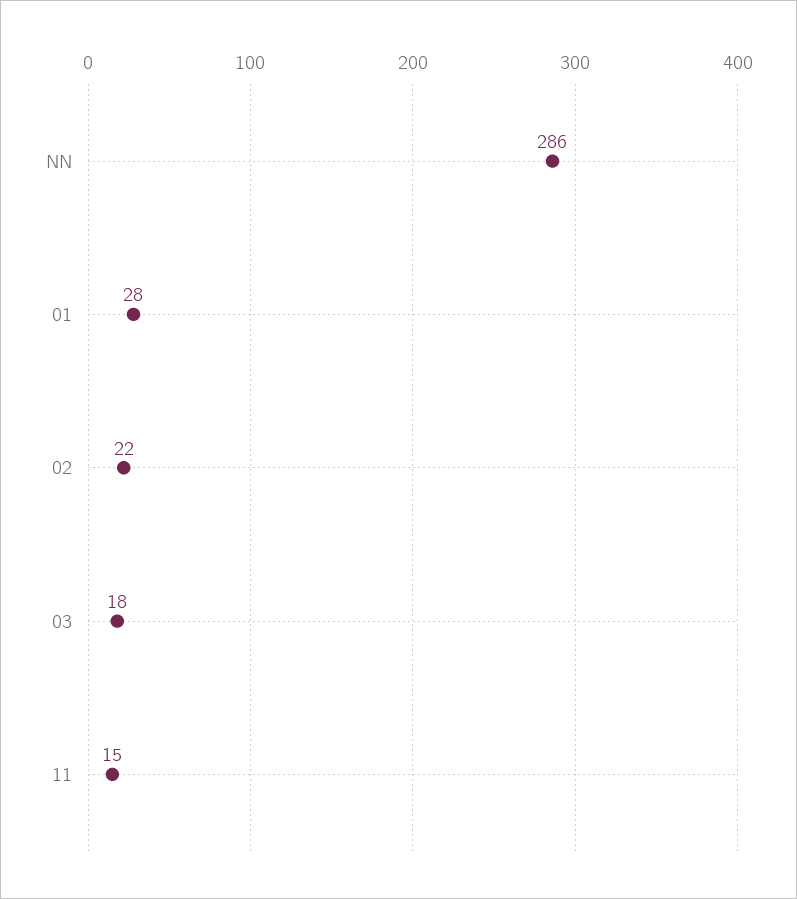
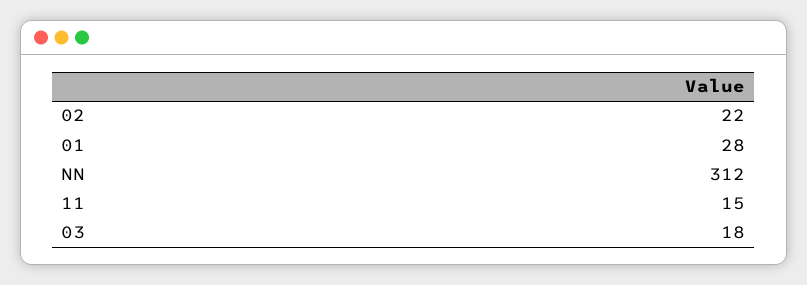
NN: 286 -> 312

